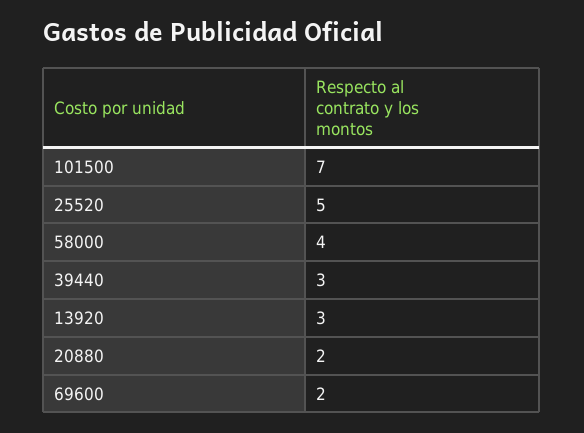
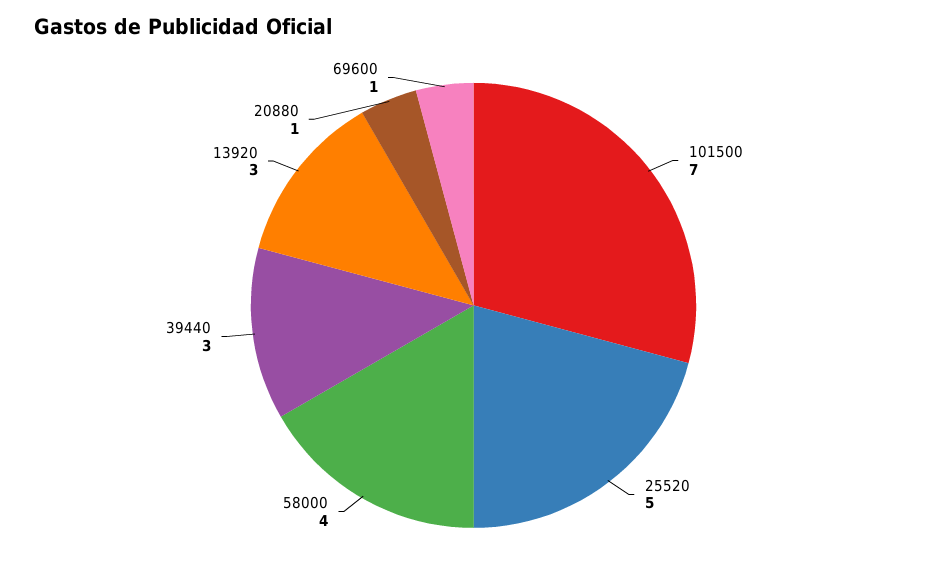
20880: 2 -> 1
69600: 2 -> 1

